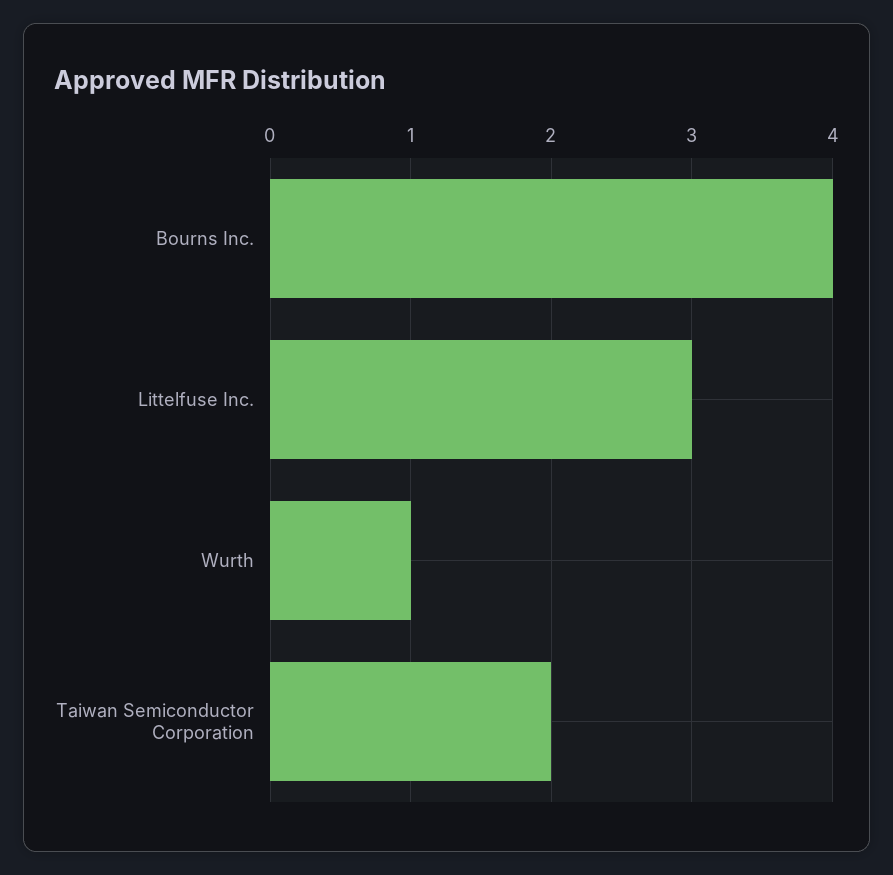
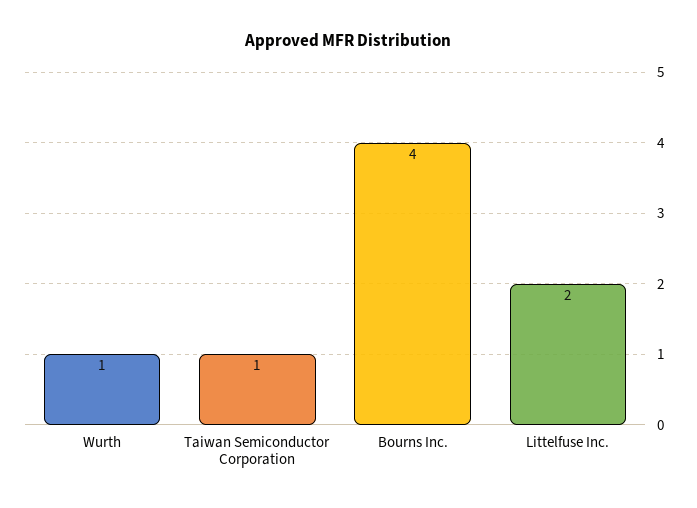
Littelfuse Inc.: 3 -> 2
Taiwan Semiconductor Corporation: 2 -> 1

